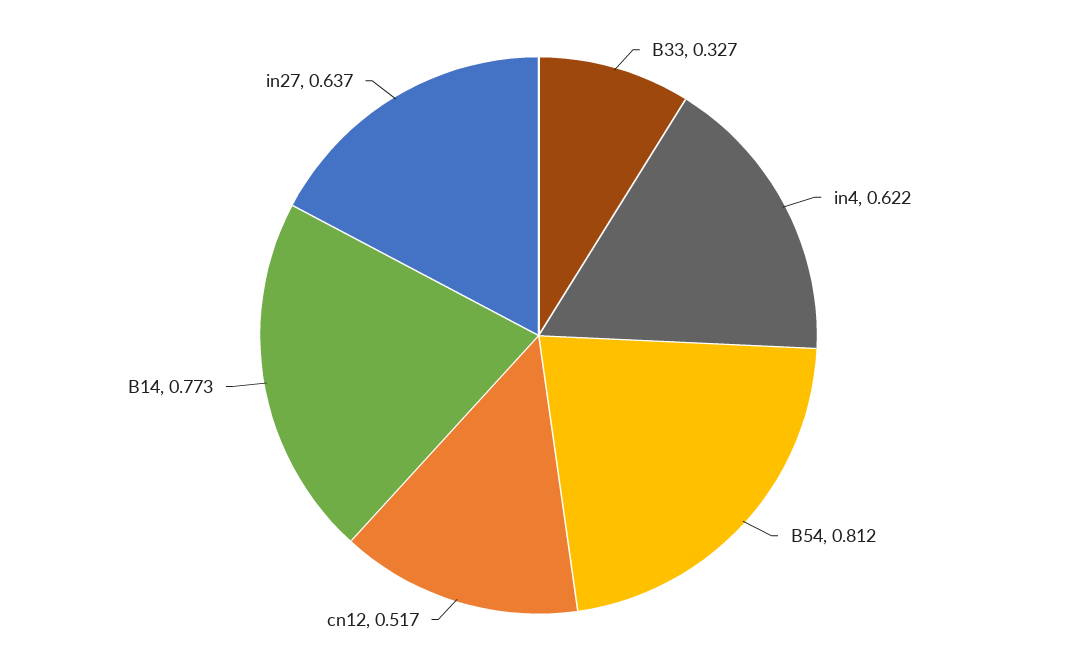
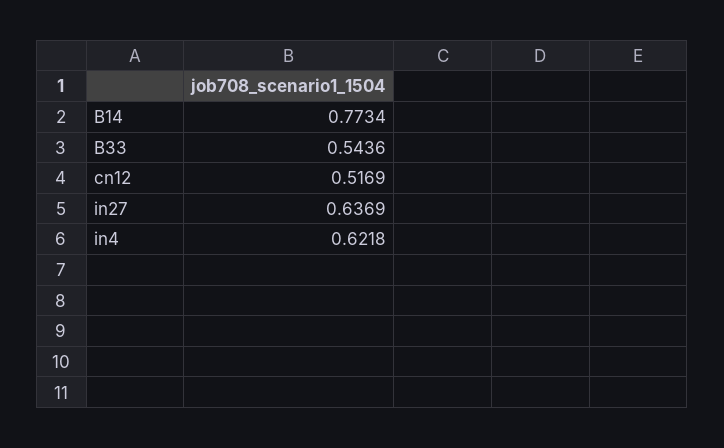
B33: 0.327 -> 0.5436
B54: 0.812 -> none

